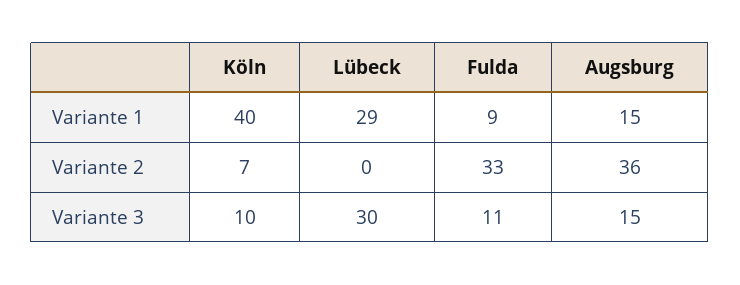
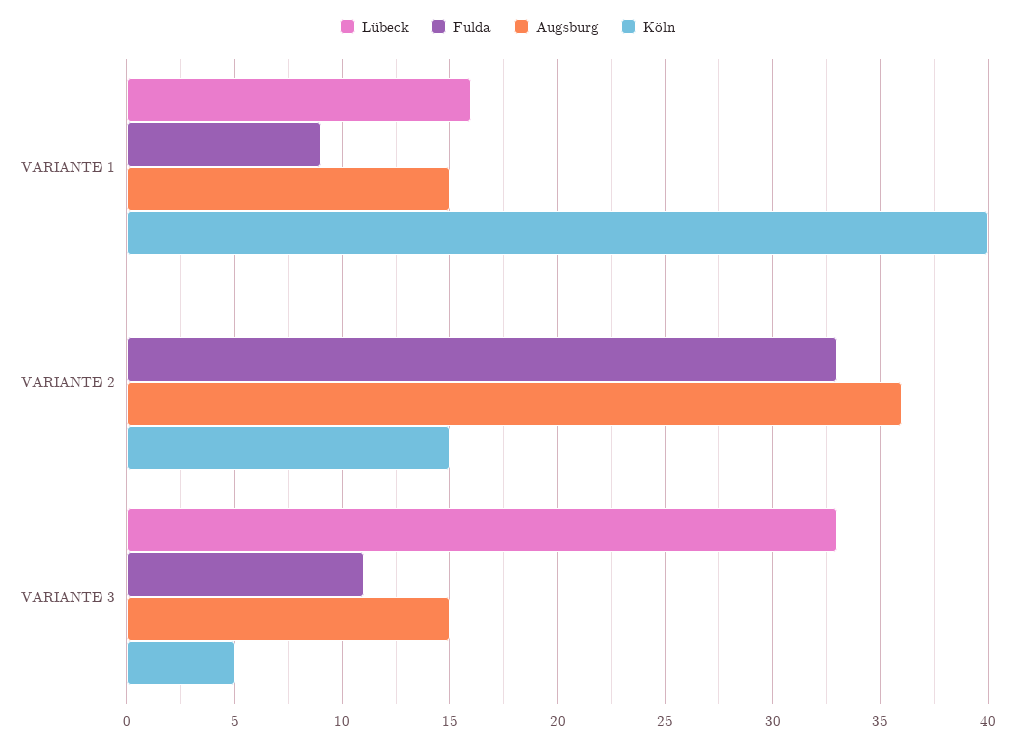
Lübeck, Variante 1: 29 -> 16
Köln, Variante 2: 7 -> 15
Köln, Variante 3: 10 -> 5
Lübeck, Variante 3: 30 -> 33

